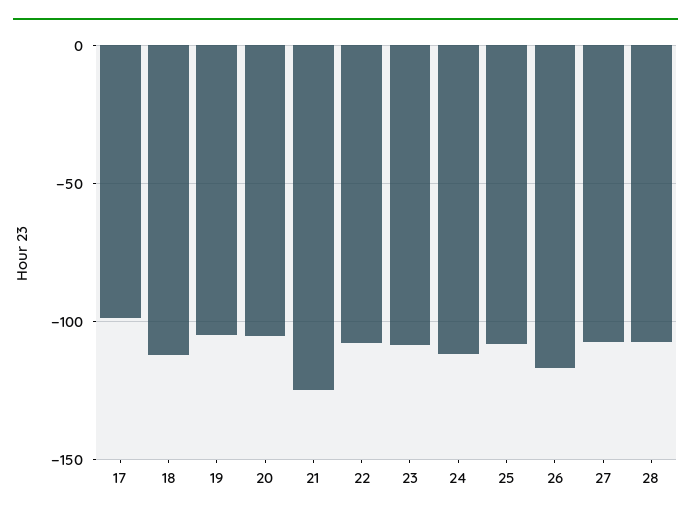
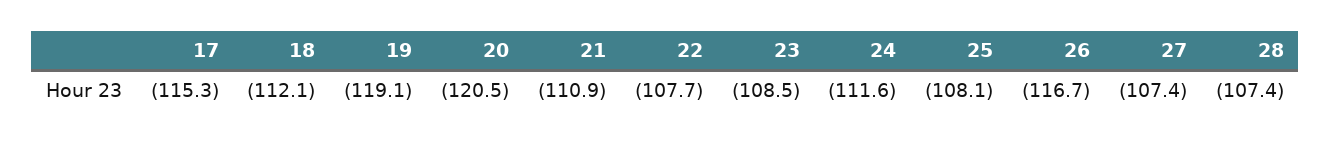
17: -100 -> -115.3
19: -105 -> -119.1
20: -105 -> -120.5
21: -125 -> -110.9

